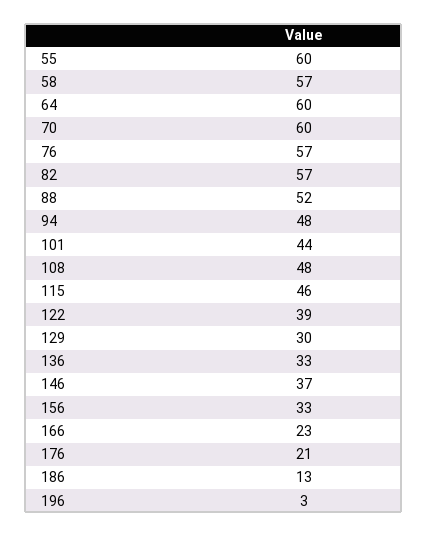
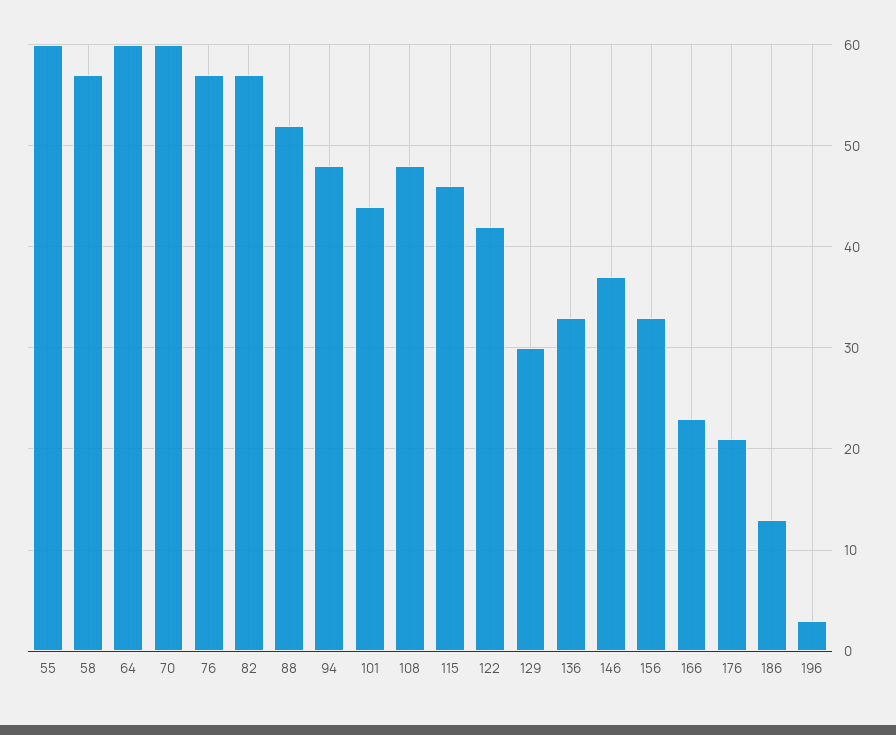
122: 39 -> 42

